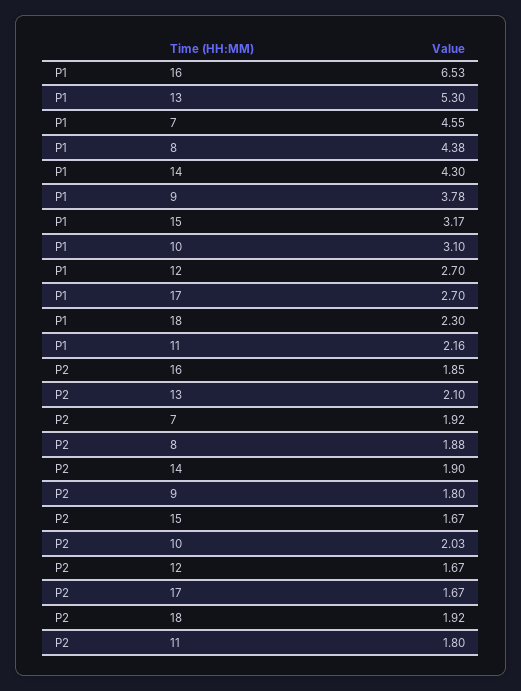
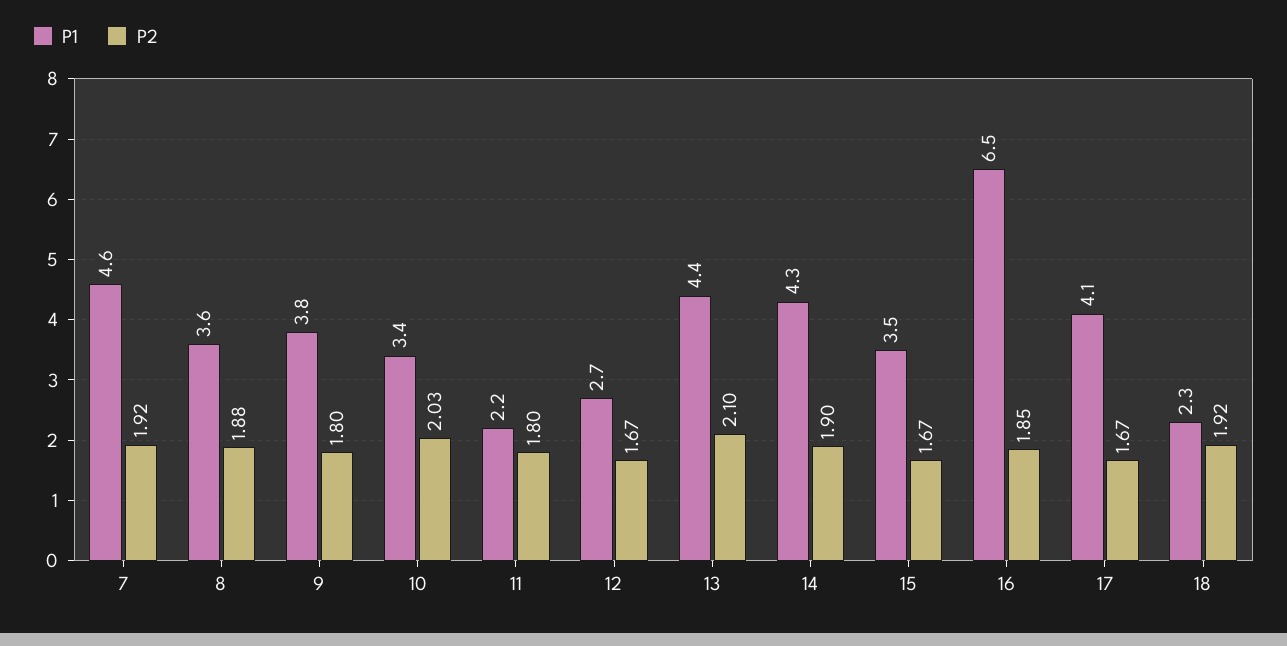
P1, 13: 5.3 -> 4.4
P1, 8: 4.38 -> 3.6
P1, 15: 3.17 -> 3.5
P1, 10: 3.1 -> 3.4
P1, 17: 2.7 -> 4.1

